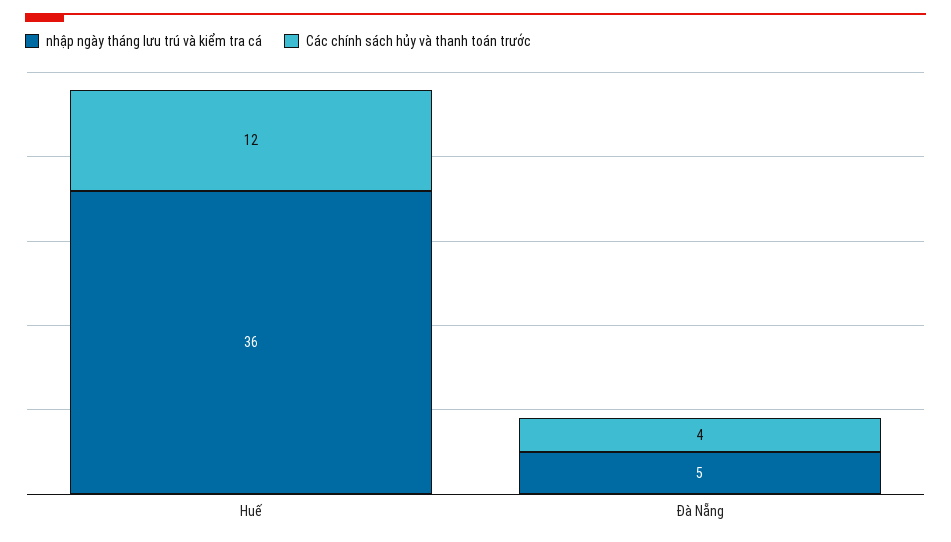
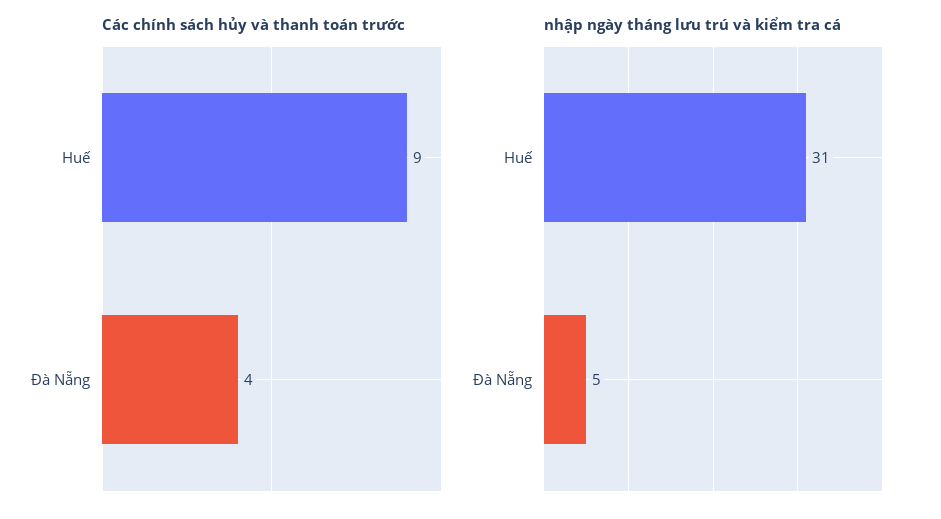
nhập ngày tháng lưu trú và kiểm tra cá, Huế: 36 -> 31
Các chính sách hủy và thanh toán trước, Huế: 12 -> 9

